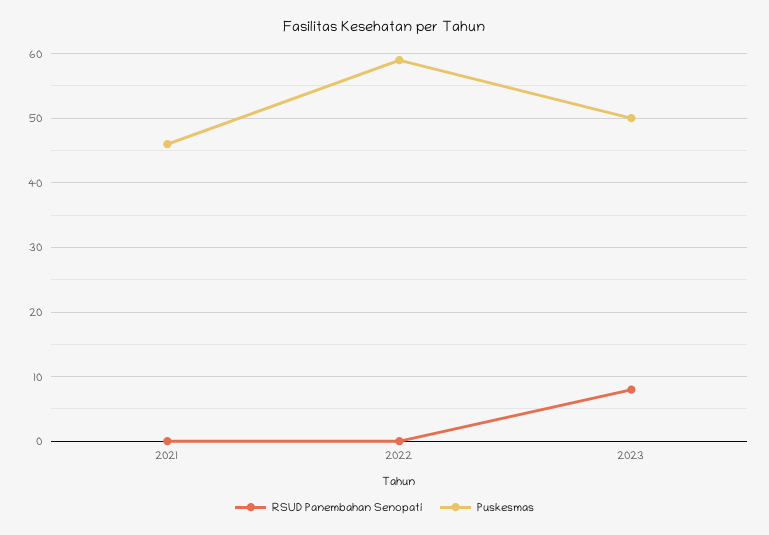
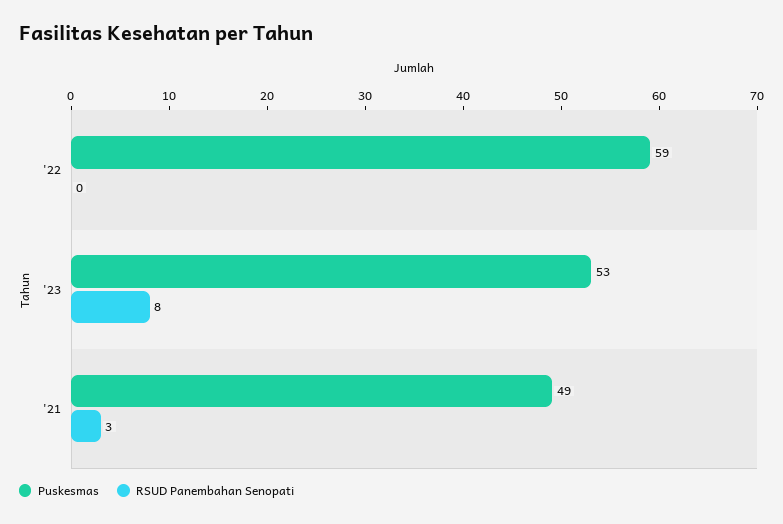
RSUD Panembahan Senopati, 2021: 0 -> 3
Puskesmas, 2021: 46 -> 49
Puskesmas, 2023: 50 -> 53

